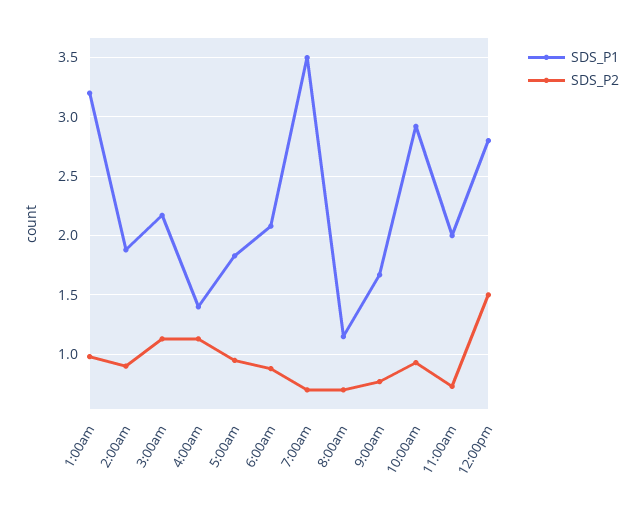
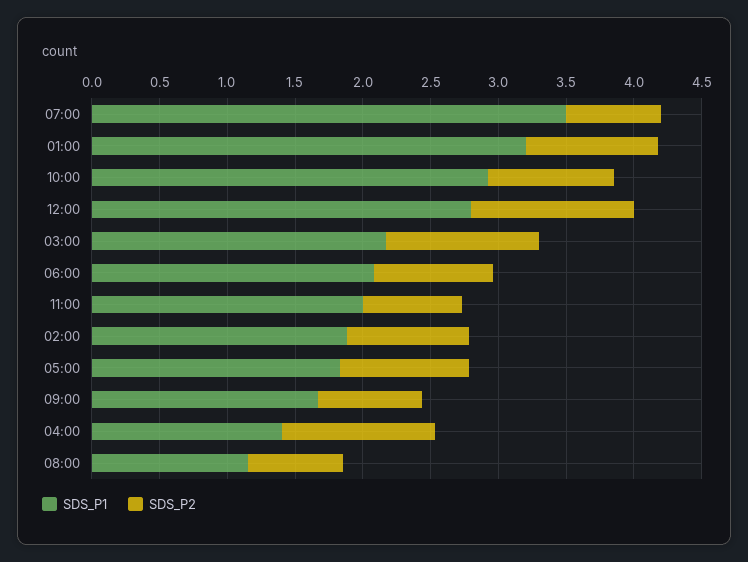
SDS_P2, 12:00pm: 1.5 -> 1.2

